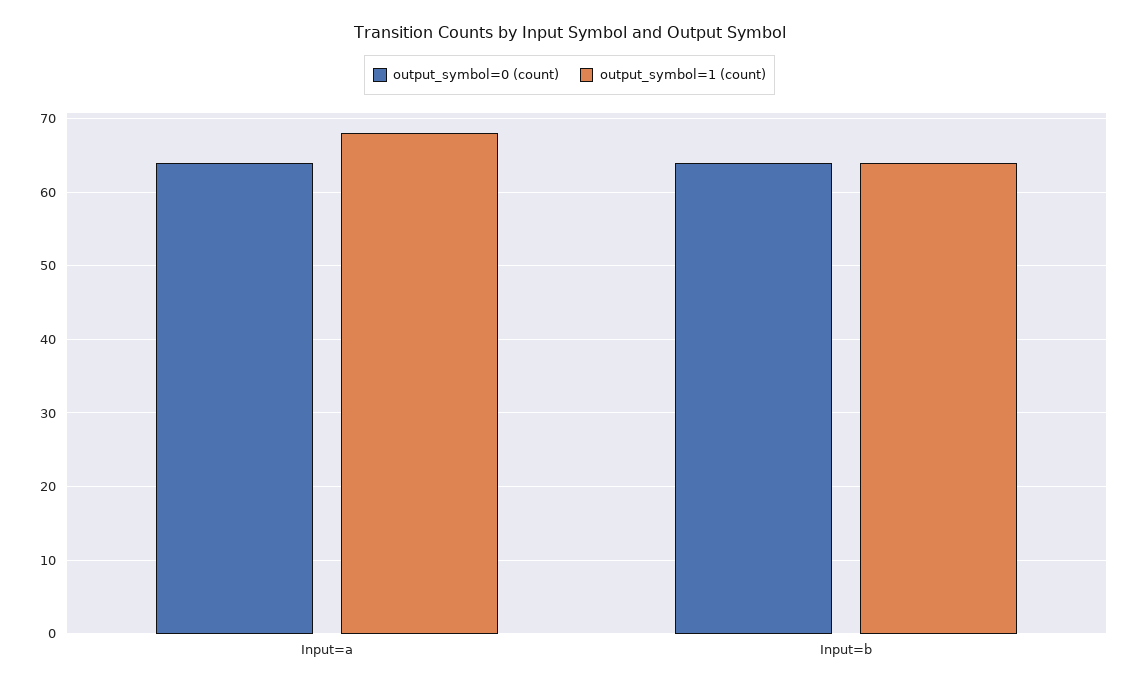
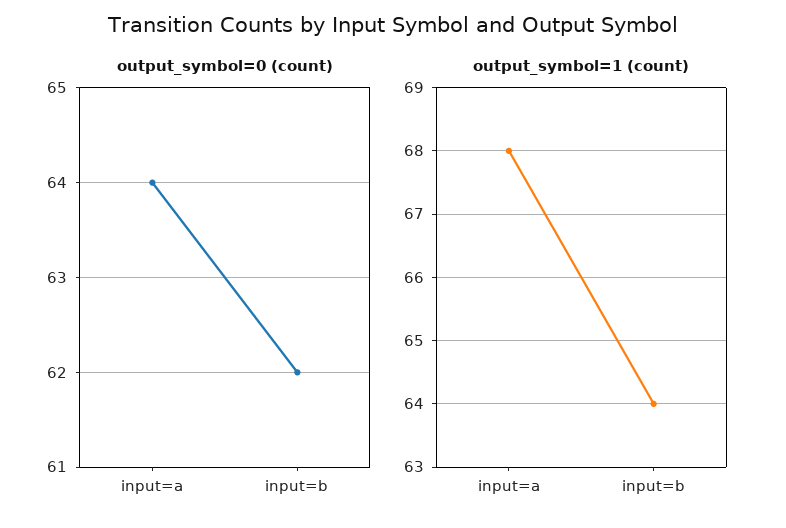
output_symbol=0 (count), Input=b: 64 -> 62

